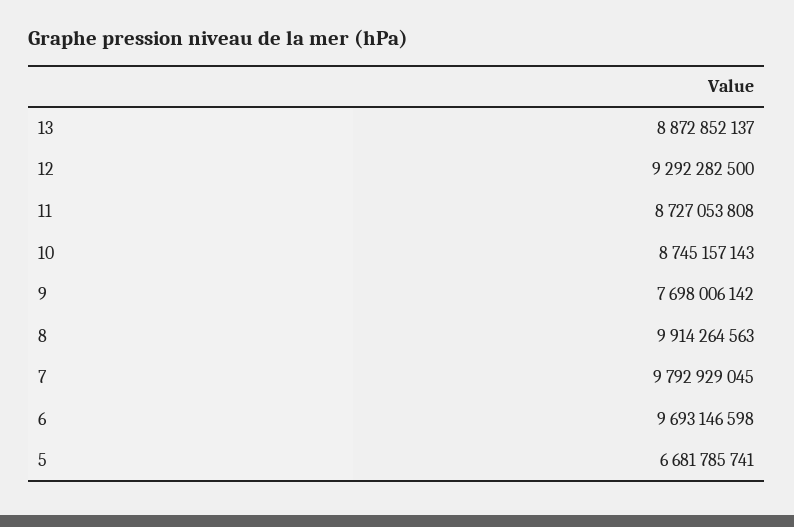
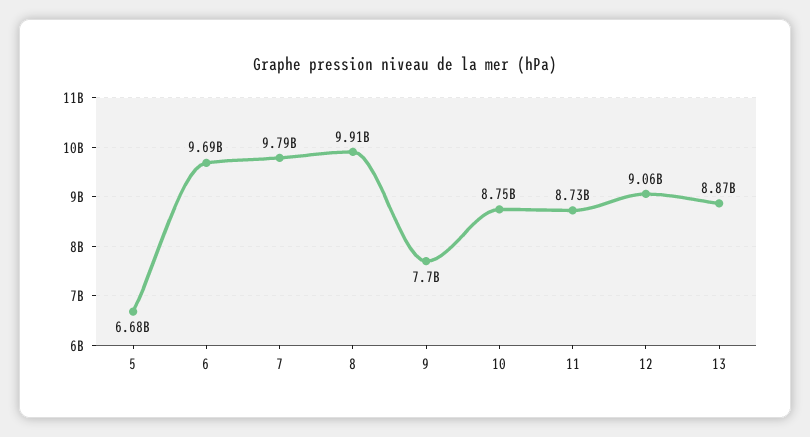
12: 9292282500 -> 9060000000

